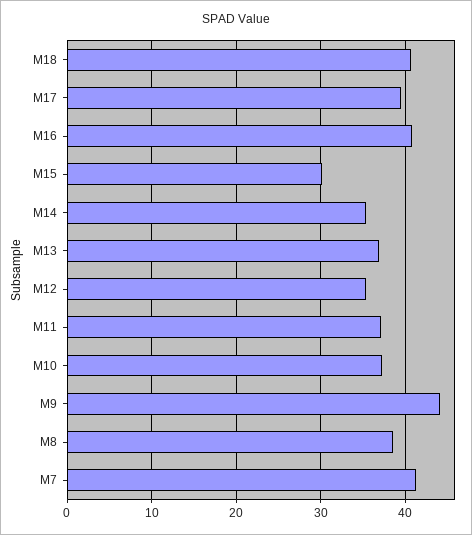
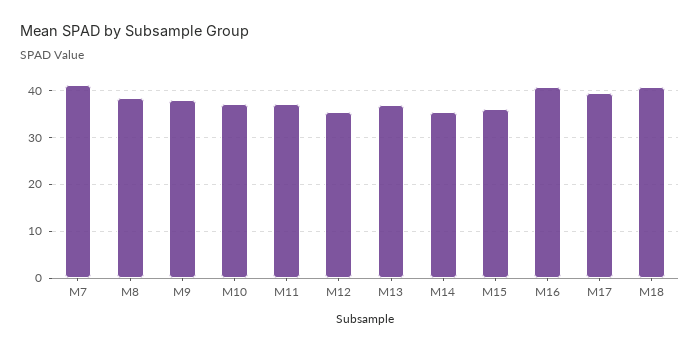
M15: 30 -> 36
M9: 44 -> 38

